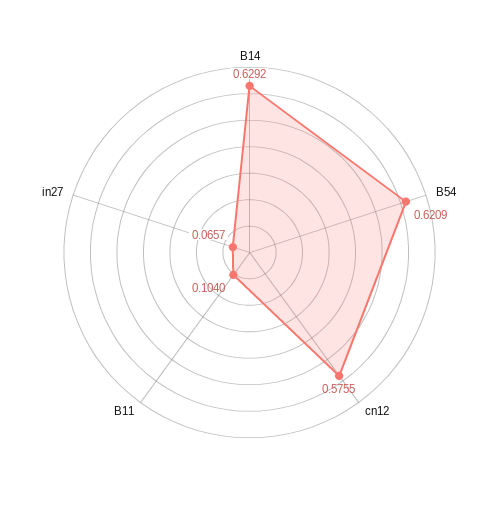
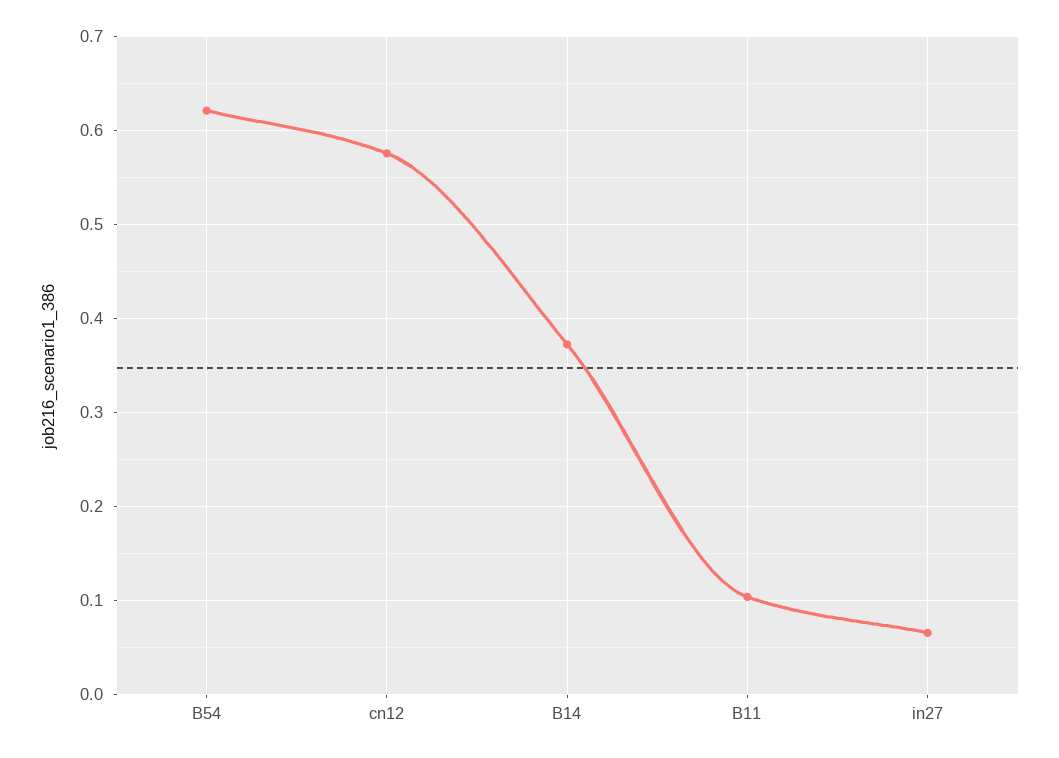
B14: 0.6292 -> 0.37

